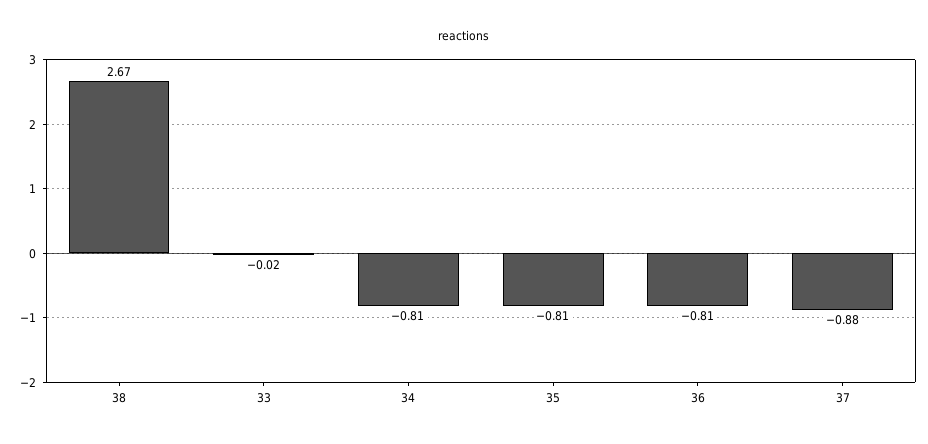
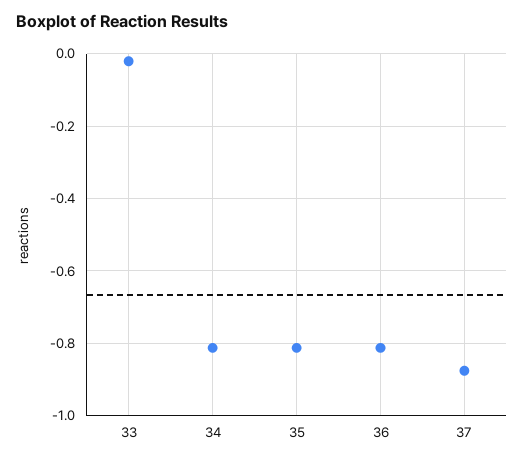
38: 2.67 -> none

